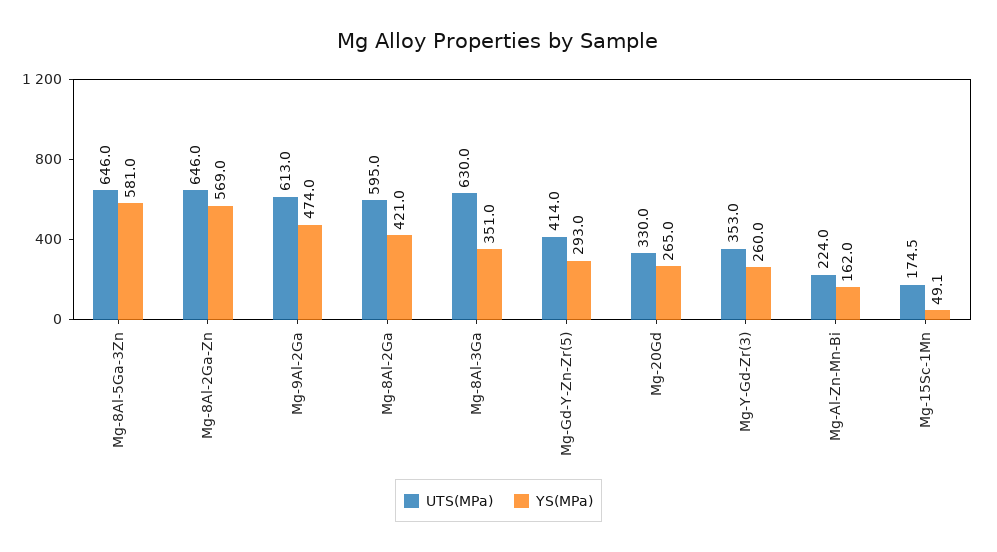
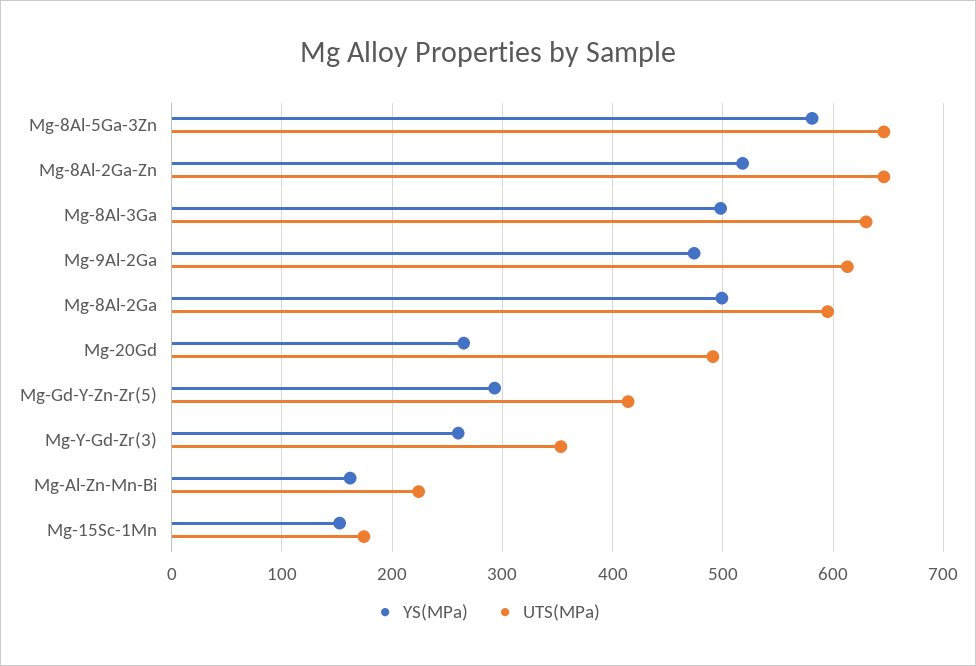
YS(MPa), Mg-8Al-2Ga-Zn: 569 -> 520
YS(MPa), Mg-8Al-2Ga: 421 -> 500
YS(MPa), Mg-8Al-3Ga: 351 -> 500
UTS(MPa), Mg-20Gd: 330 -> 490
YS(MPa), Mg-15Sc-1Mn: 49.1 -> 150

